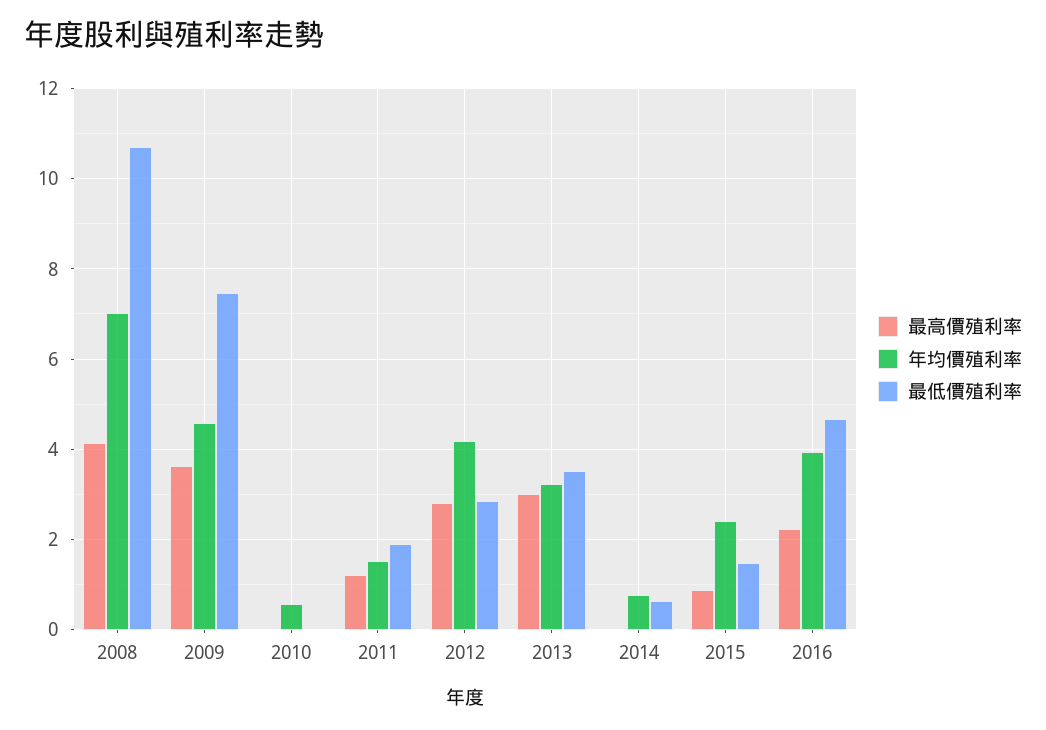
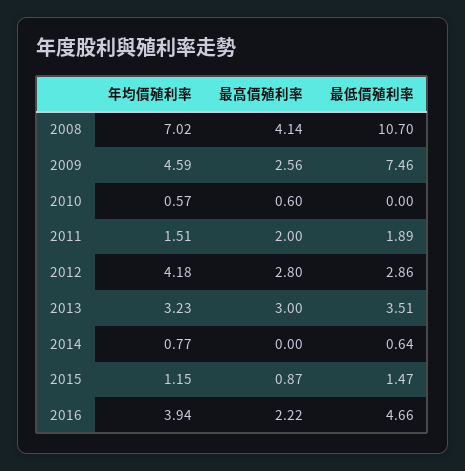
最高價殖利率, 2009: 3.6 -> 2.56
最高價殖利率, 2010: 0 -> 0.6
最高價殖利率, 2011: 1.2 -> 2
年均價殖利率, 2015: 2.4 -> 1.15

